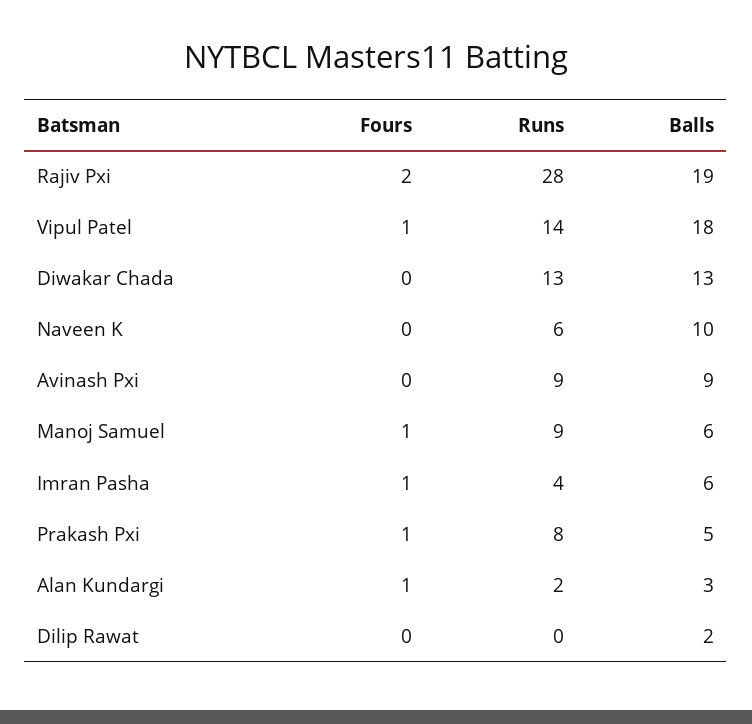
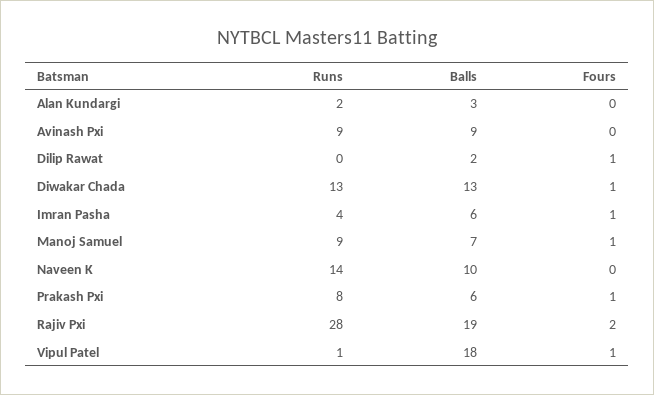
Runs, Vipul Patel: 14 -> 1
Fours, Diwakar Chada: 0 -> 1
Runs, Naveen K: 6 -> 14
Balls, Manoj Samuel: 6 -> 7
Balls, Prakash Pxi: 5 -> 6
Fours, Alan Kundargi: 1 -> 0
Fours, Dilip Rawat: 0 -> 1

